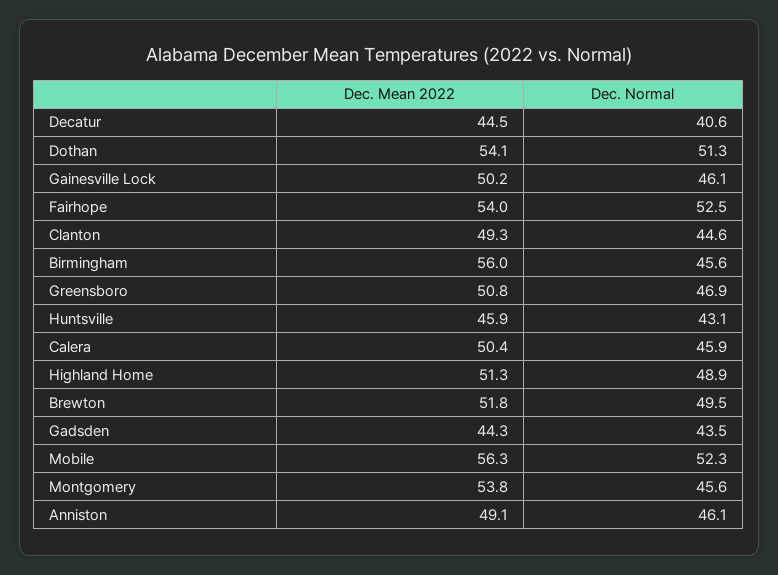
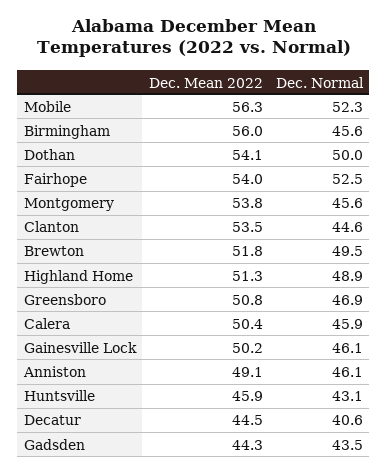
Dec. Normal, Dothan: 51.3 -> 50
Dec. Mean 2022, Clanton: 49.3 -> 53.5

